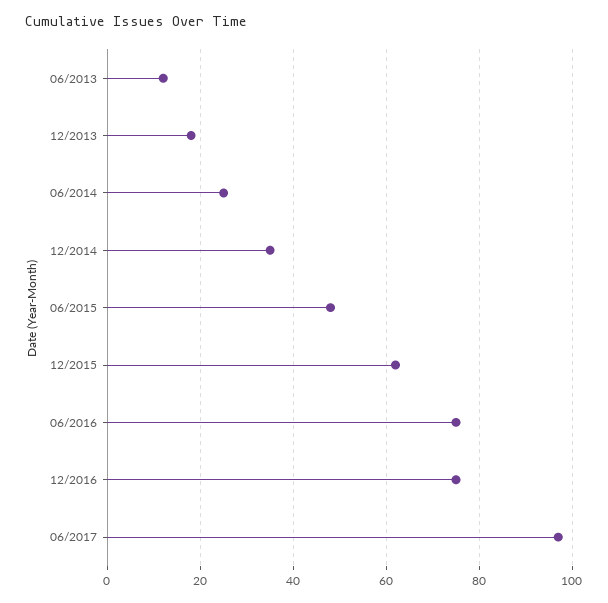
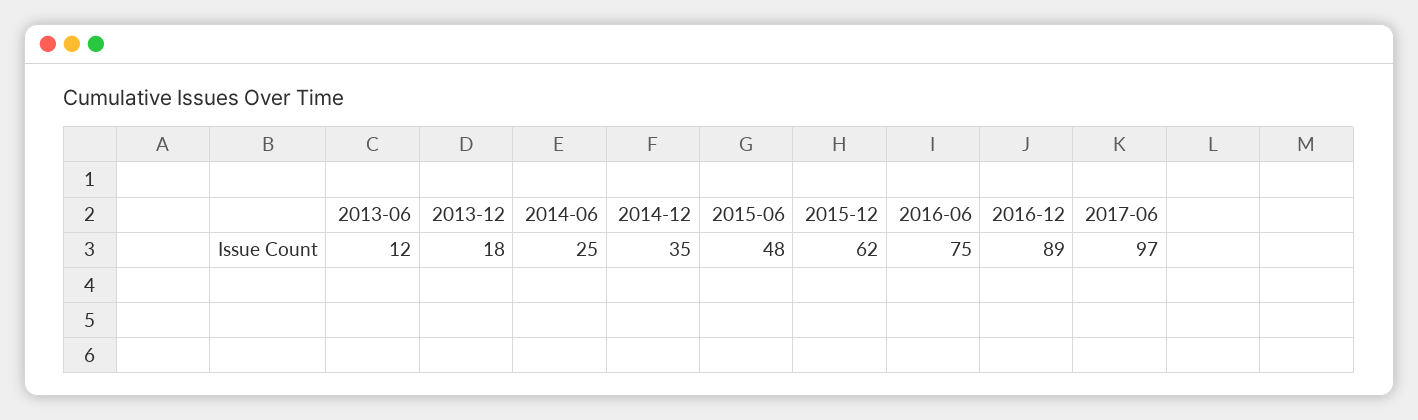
12/2016: 75 -> 89

